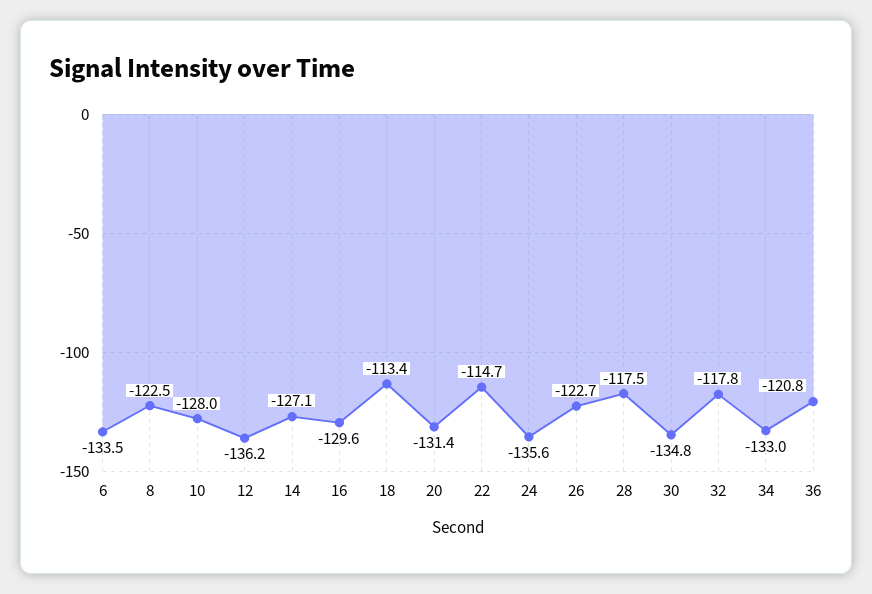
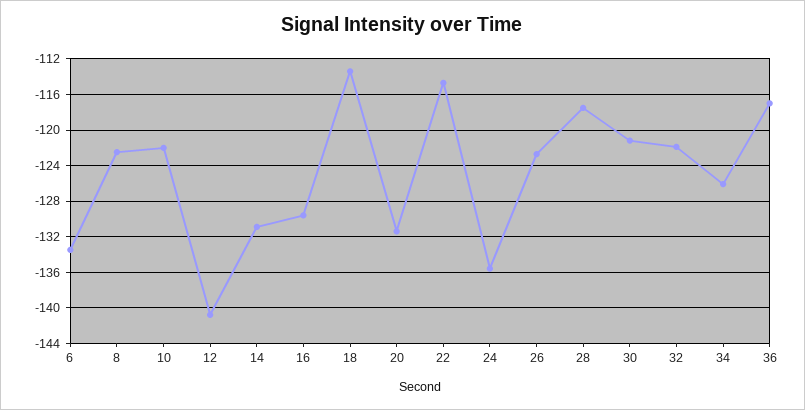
10: -128 -> -122
12: -136.2 -> -141
14: -127.1 -> -131
30: -134.8 -> -121
32: -117.8 -> -122
34: -133 -> -126
36: -120.8 -> -117

